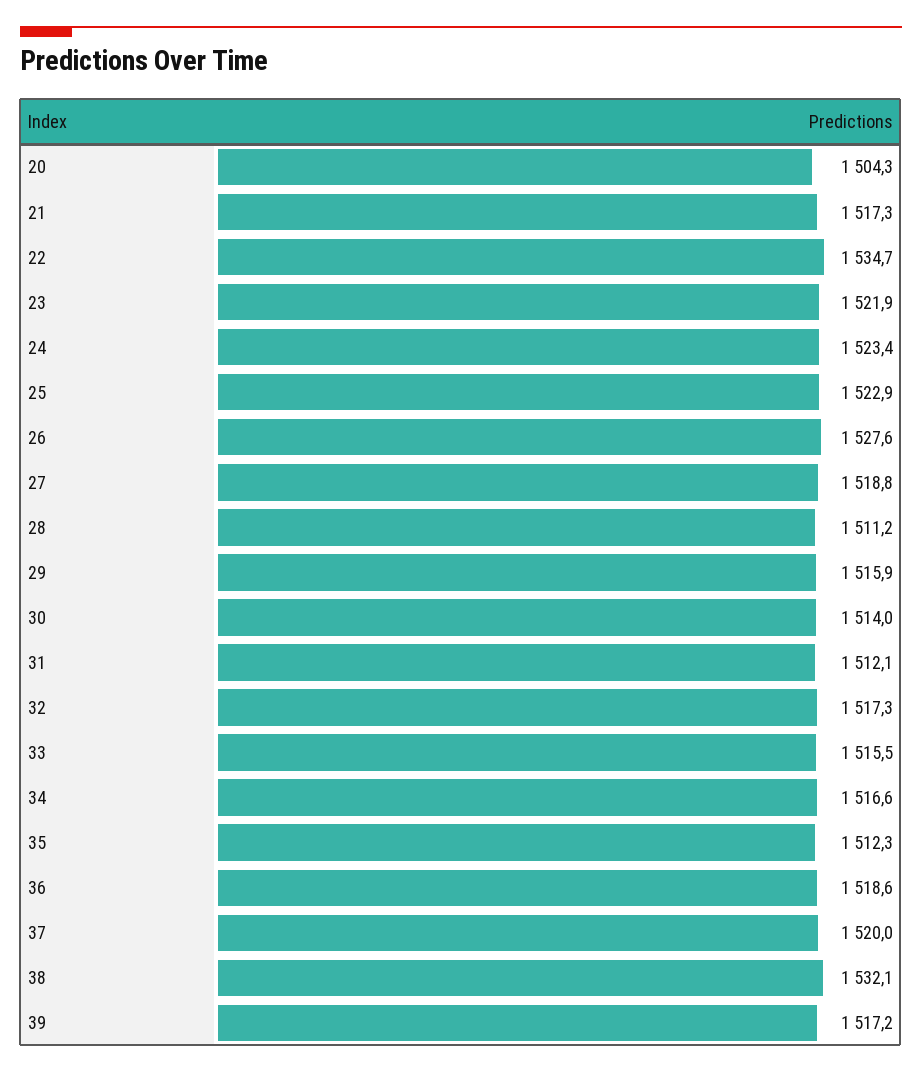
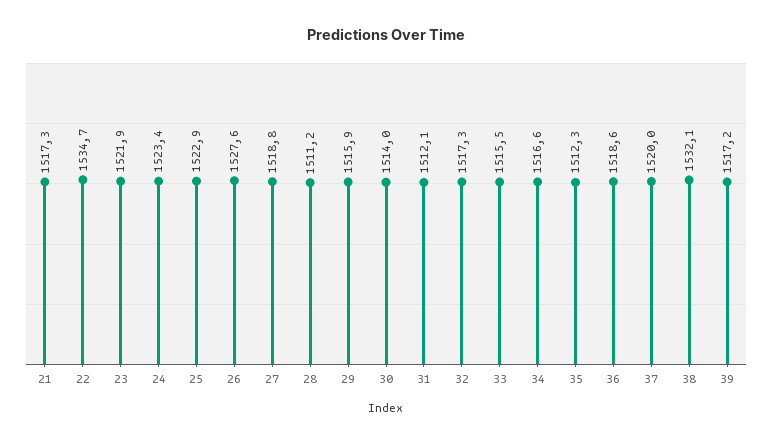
20: 1504.3 -> none

